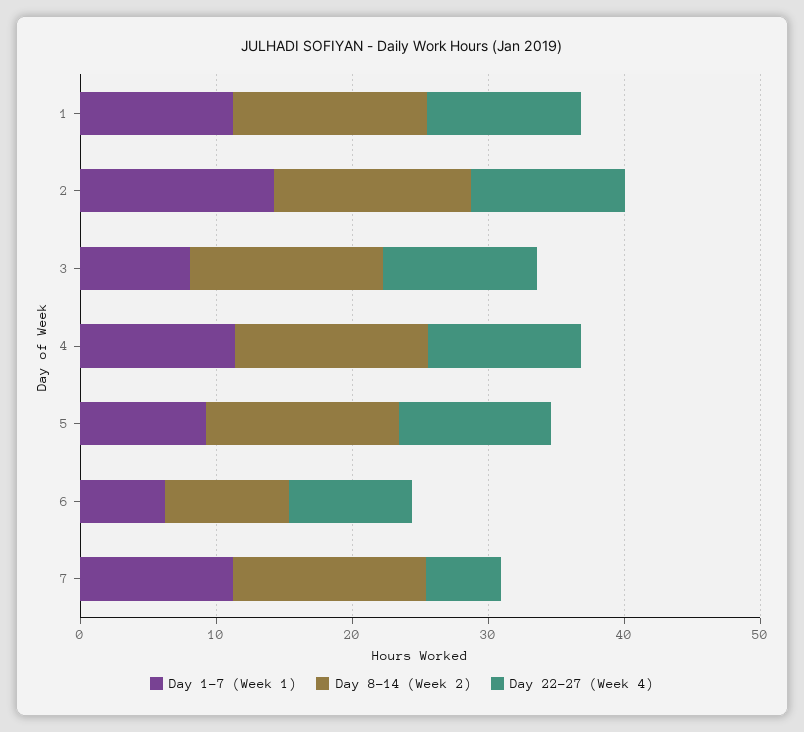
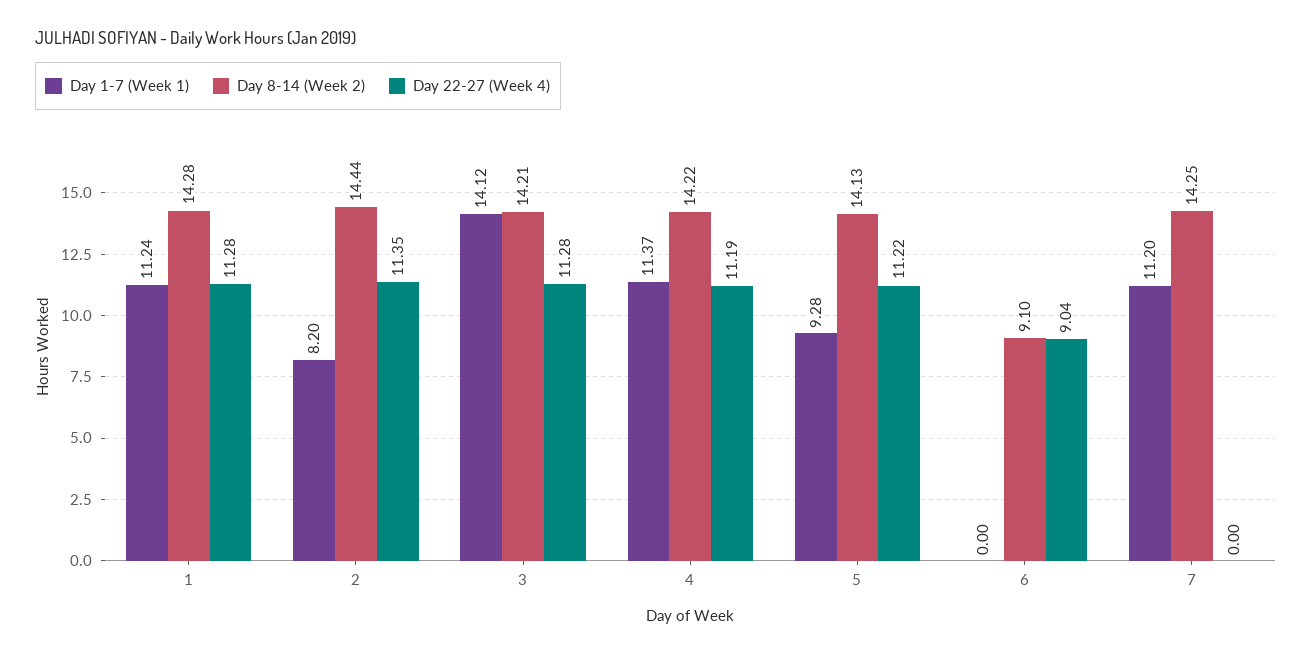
Day 1-7 (Week 1), 2: 14 -> 8.2
Day 1-7 (Week 1), 3: 8 -> 14.12
Day 1-7 (Week 1), 6: 6 -> 0
Day 22-27 (Week 4), 7: 6 -> 0

